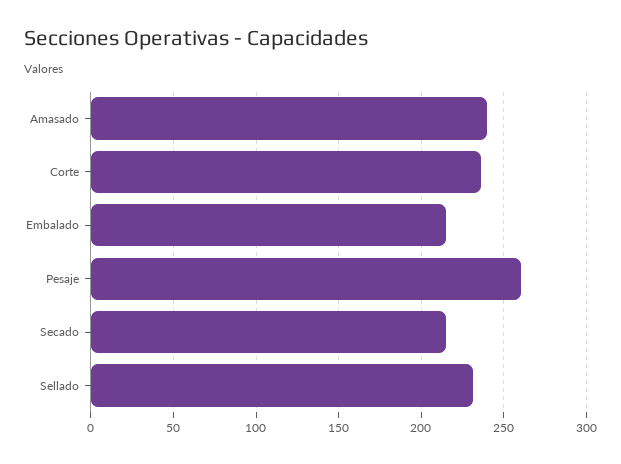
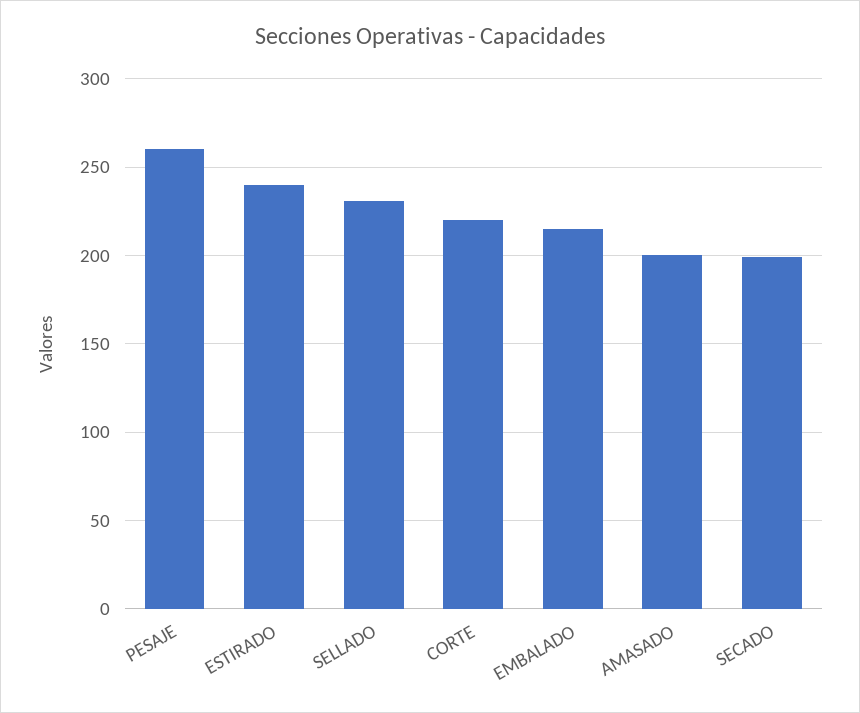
Amasado: 240 -> 200
Corte: 235 -> 220
Secado: 215 -> 200
ESTIRADO: none -> 240

